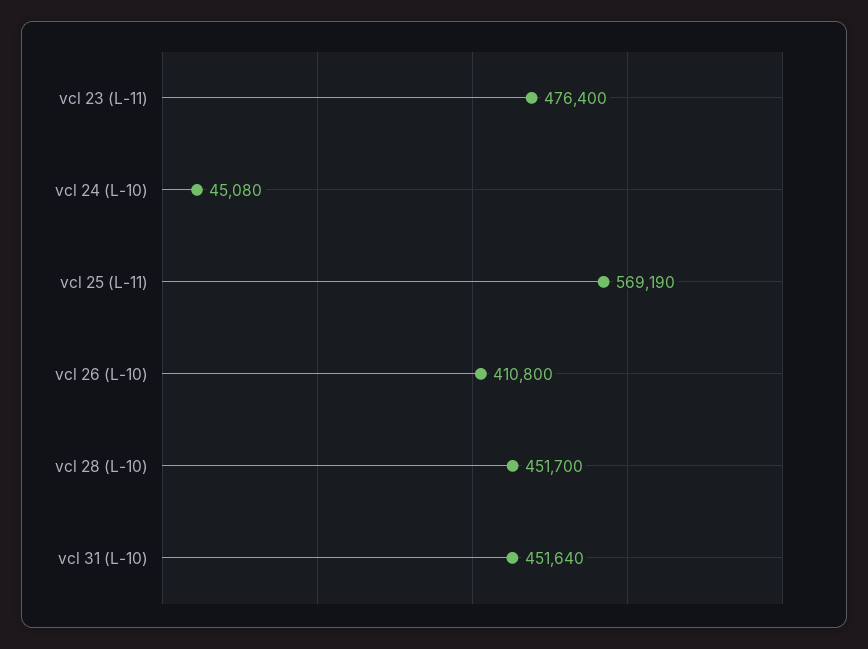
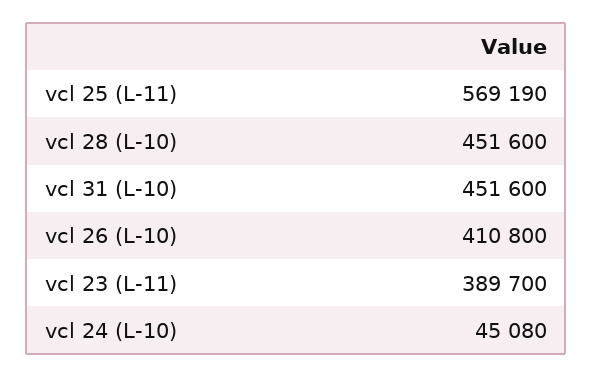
vcl 23 (L-11): 476400 -> 389700
vcl 28 (L-10): 451700 -> 451600
vcl 31 (L-10): 451640 -> 451600

